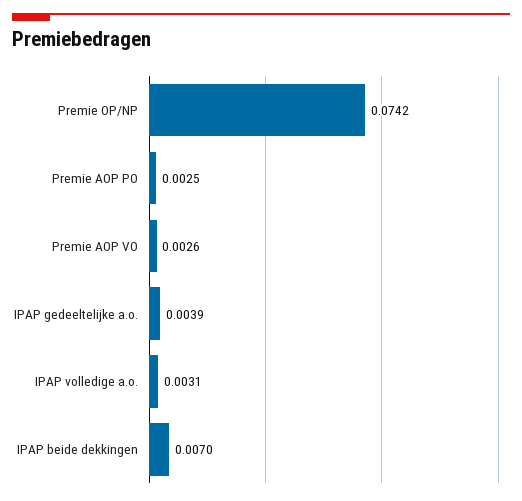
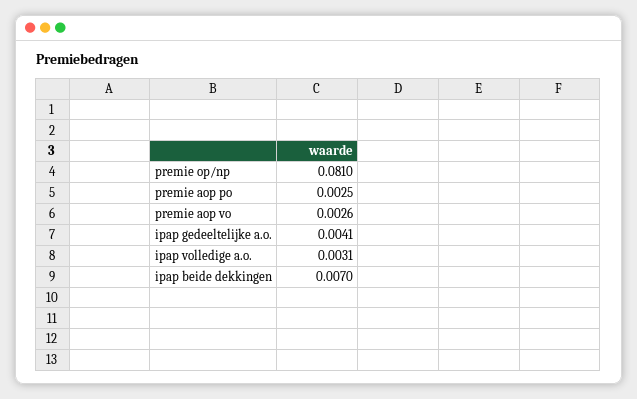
Premie OP/NP: 0.0742 -> 0.081
IPAP gedeeltelijke a.o.: 0.0039 -> 0.0041

